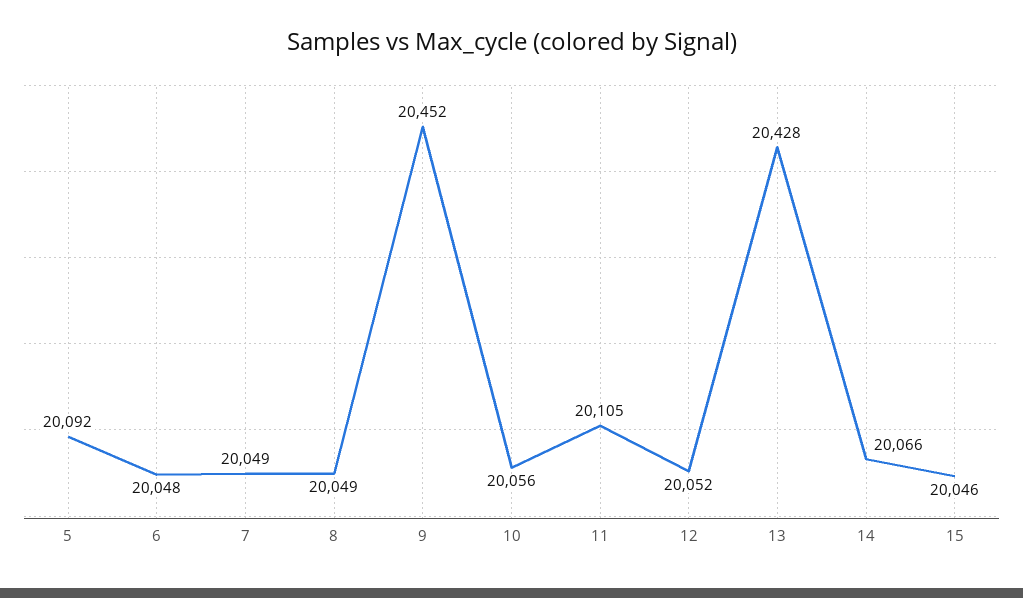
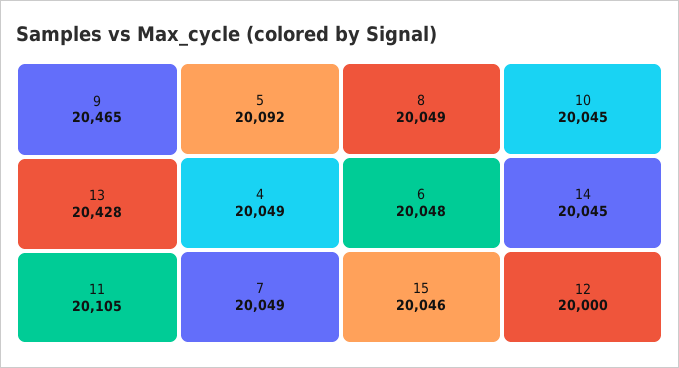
9: 20452 -> 20465
10: 20056 -> 20045
12: 20052 -> 20000
14: 20066 -> 20045
4: none -> 20049

